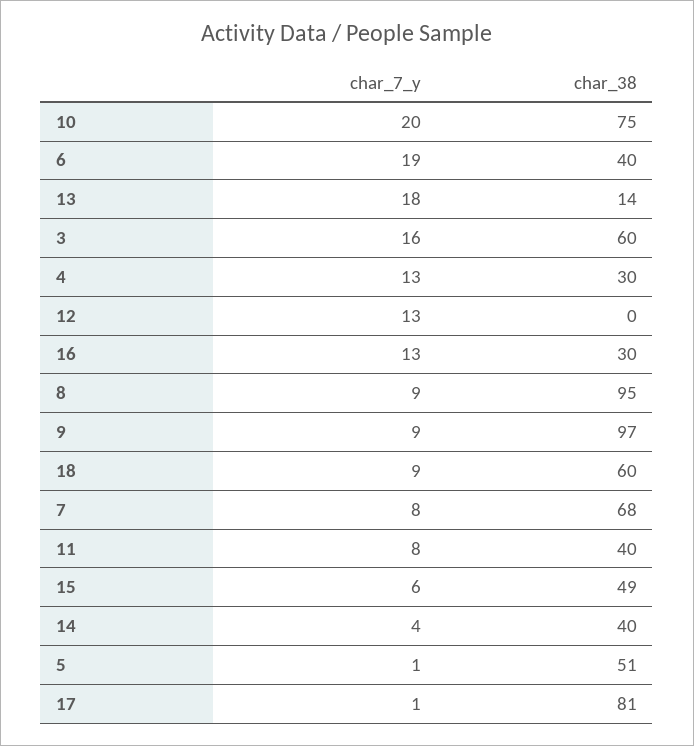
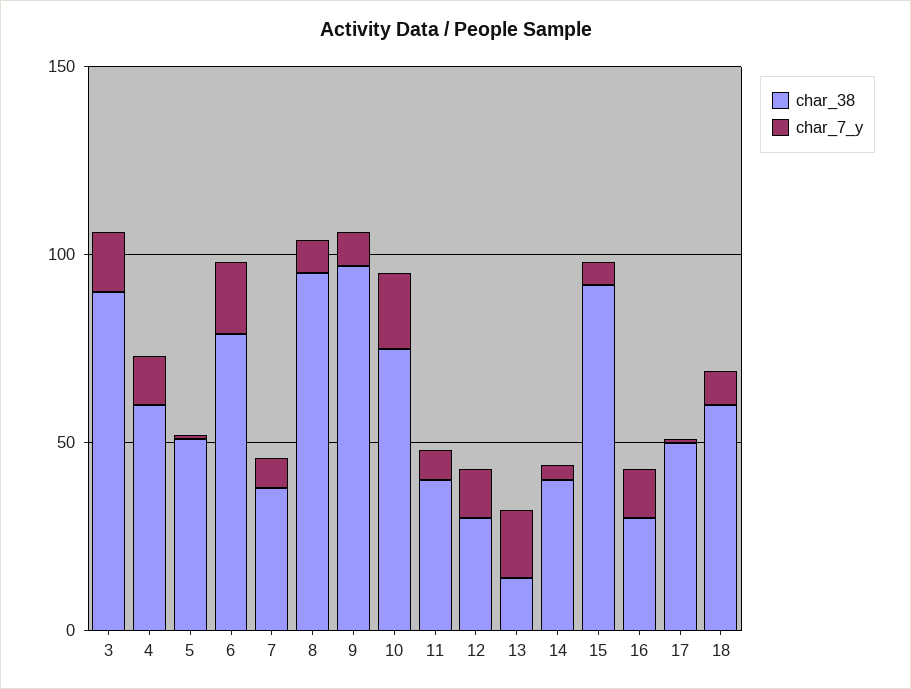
char_38, 6: 40 -> 80
char_38, 3: 60 -> 90
char_38, 4: 30 -> 60
char_38, 12: 0 -> 30
char_38, 7: 68 -> 40
char_38, 15: 49 -> 90
char_38, 17: 81 -> 50

